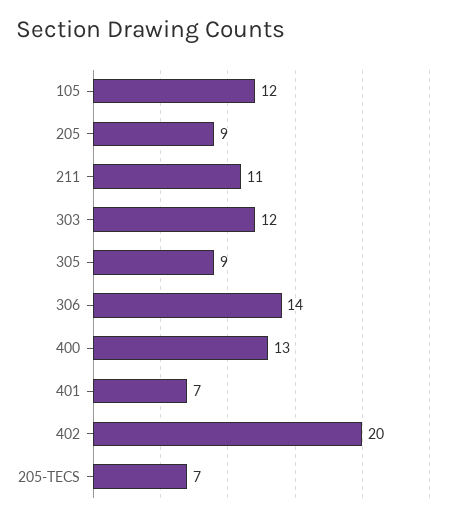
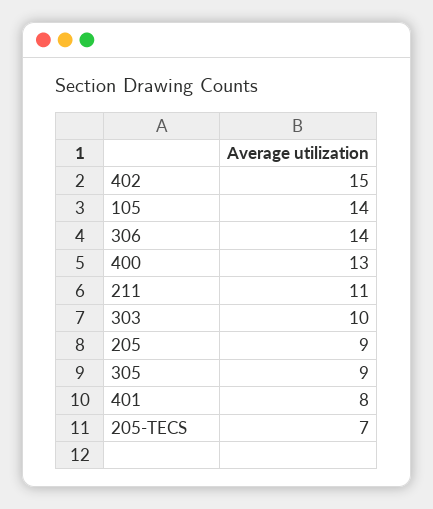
105: 12 -> 14
303: 12 -> 10
401: 7 -> 8
402: 20 -> 15

